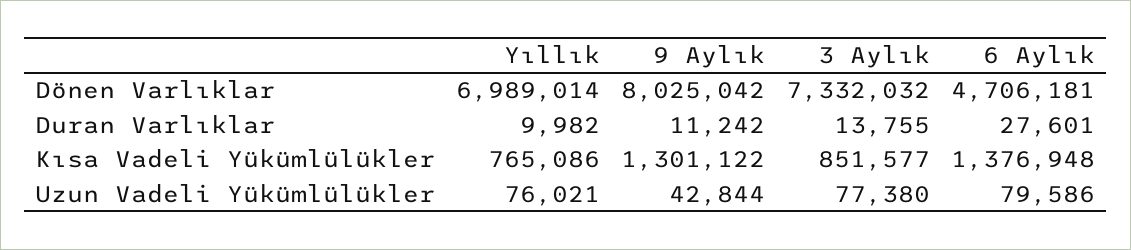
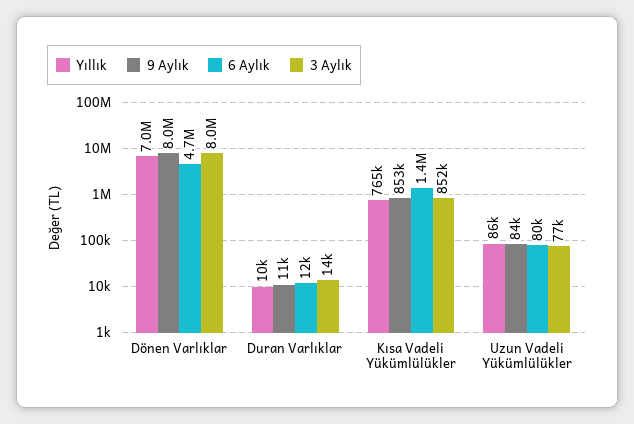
3 Aylık, Dönen Varlıklar: 7332032 -> 8000000
6 Aylık, Duran Varlıklar: 27601 -> 12000
9 Aylık, Kısa Vadeli Yükümlülükler: 1301122 -> 853000
Yıllık, Uzun Vadeli Yükümlülükler: 76021 -> 86000
9 Aylık, Uzun Vadeli Yükümlülükler: 42844 -> 84000

